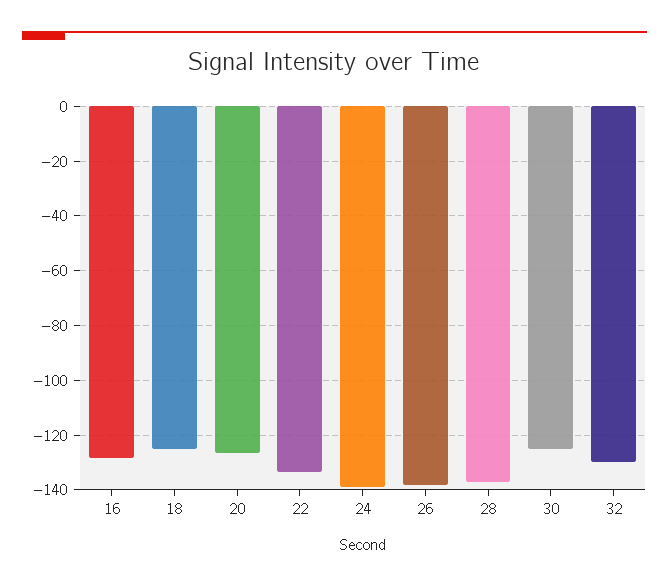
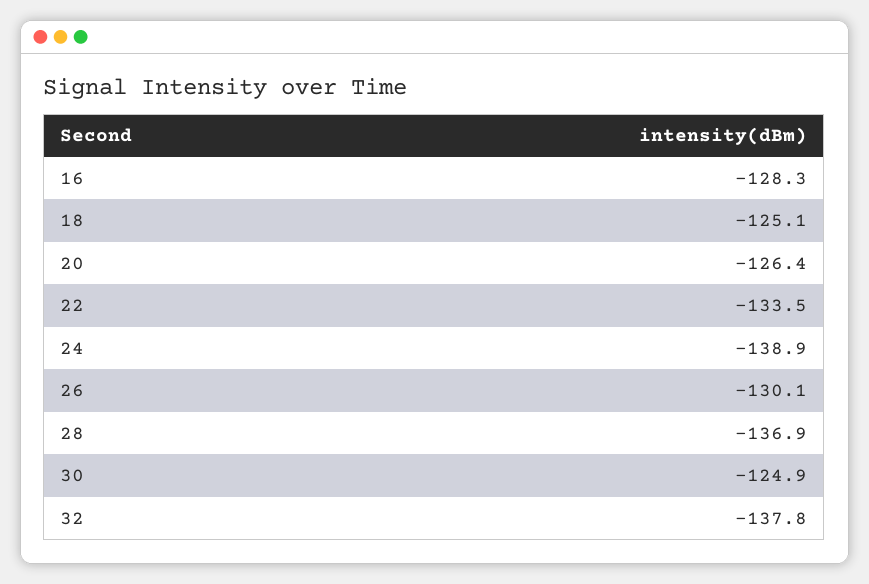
26: -137.5 -> -130.1
32: -130 -> -137.8

